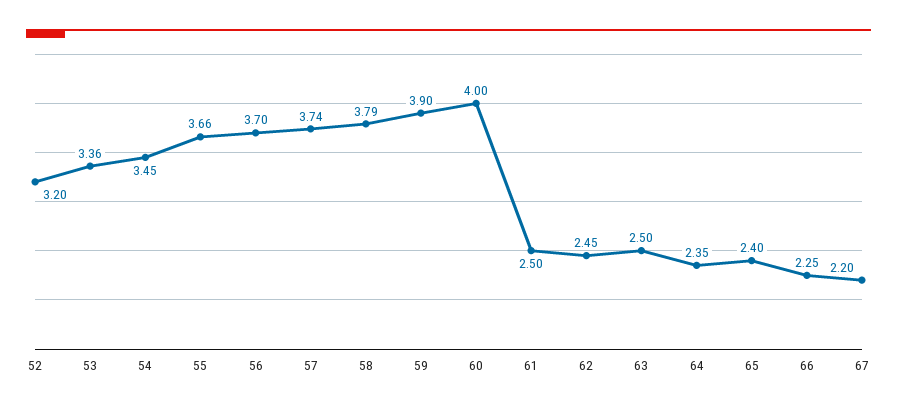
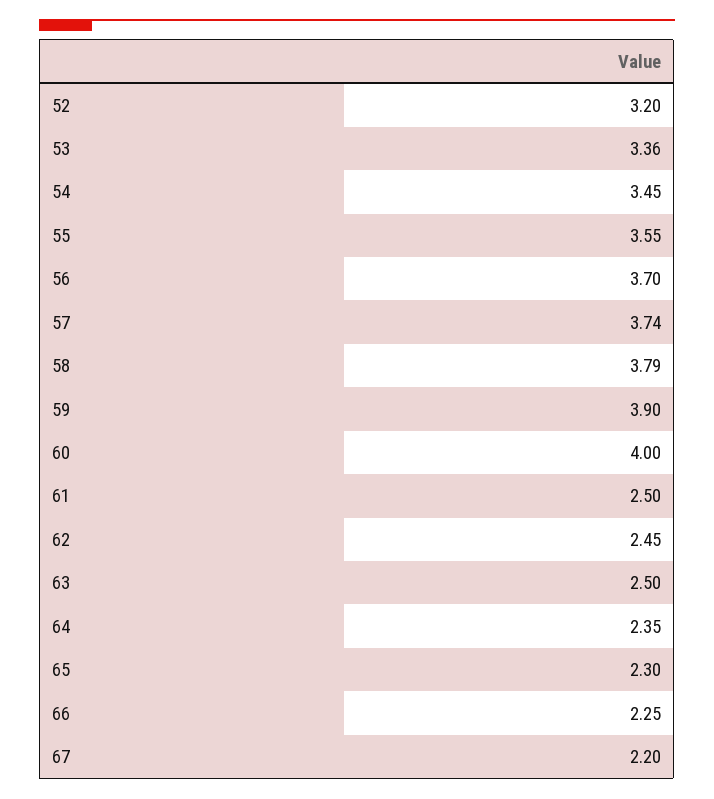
55: 3.66 -> 3.55
65: 2.4 -> 2.3

